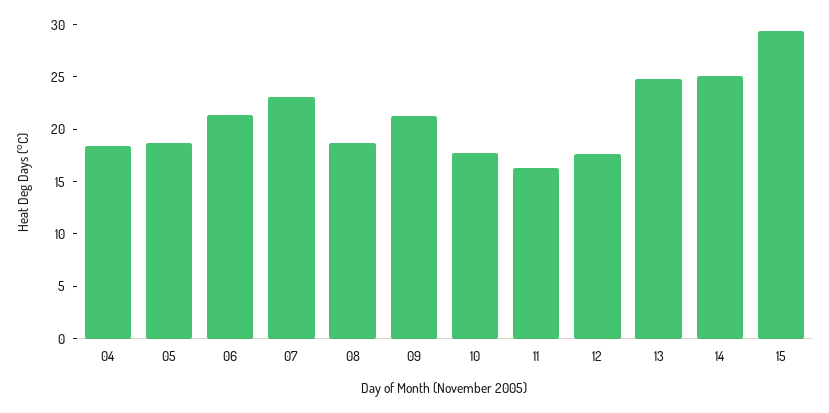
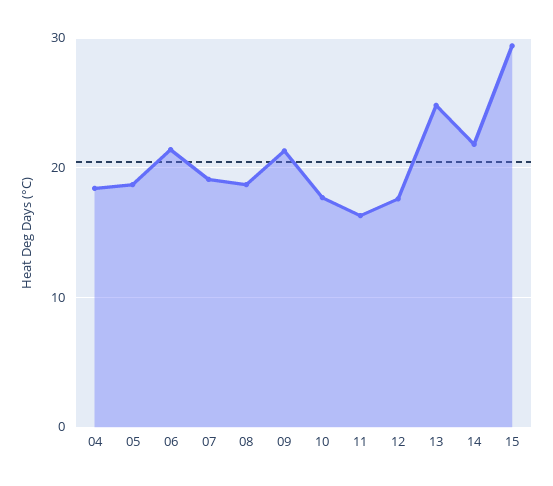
07: 23 -> 19
14: 25 -> 22

